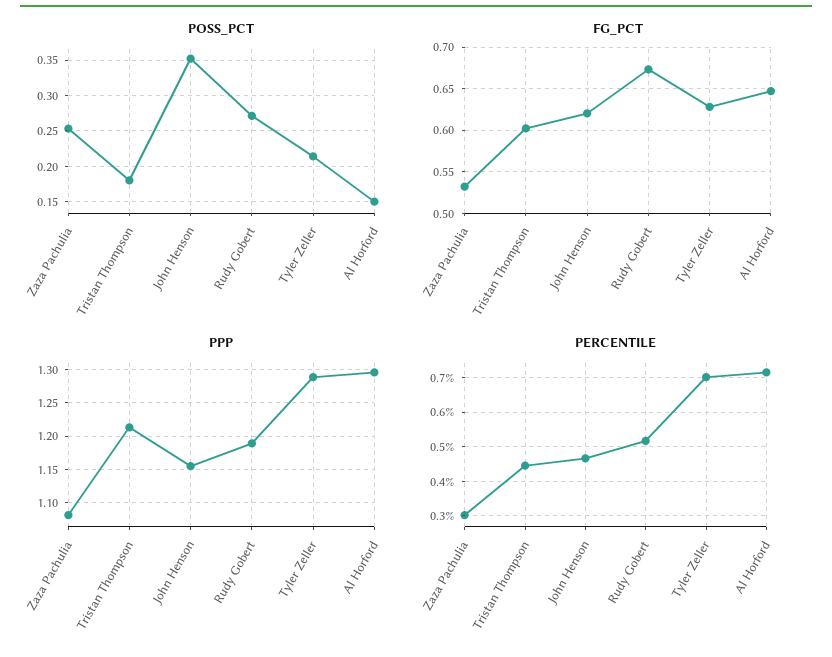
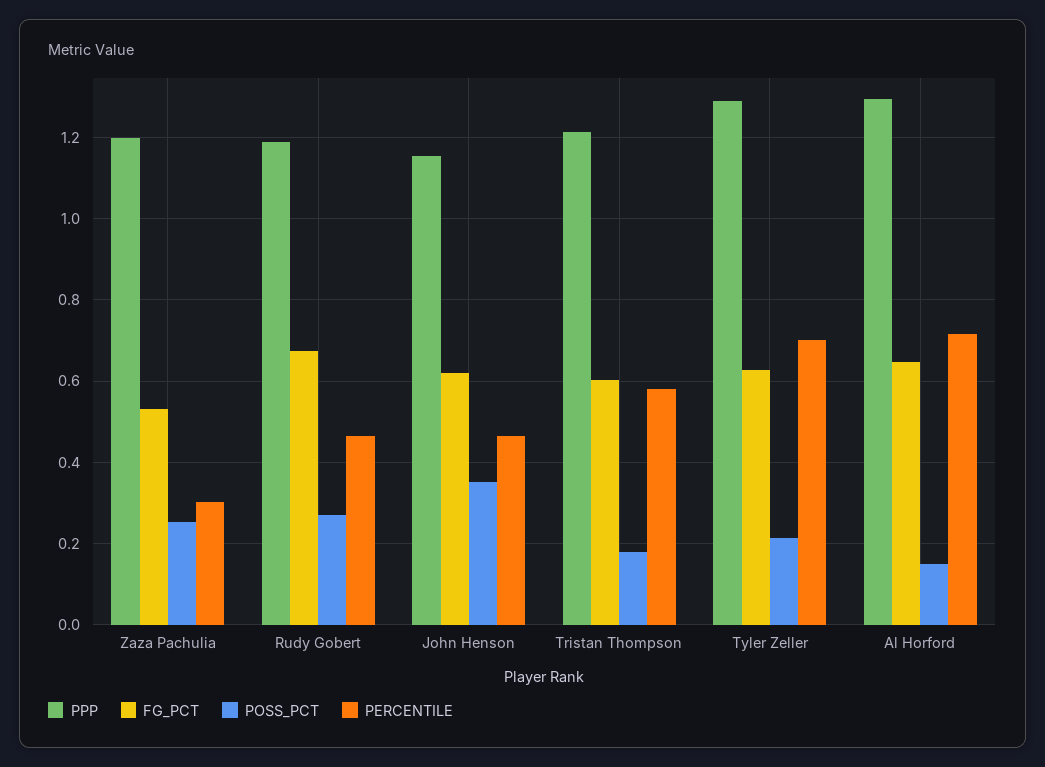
PPP, Zaza Pachulia: 1.08 -> 1.2
PERCENTILE, Tristan Thompson: 0.44 -> 0.58
PERCENTILE, Rudy Gobert: 0.52 -> 0.46

